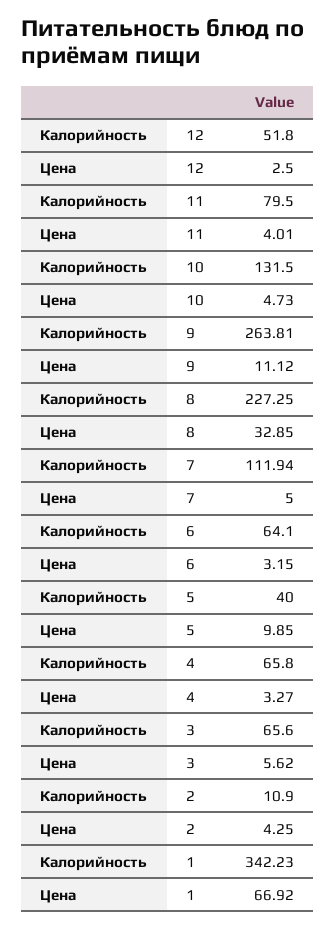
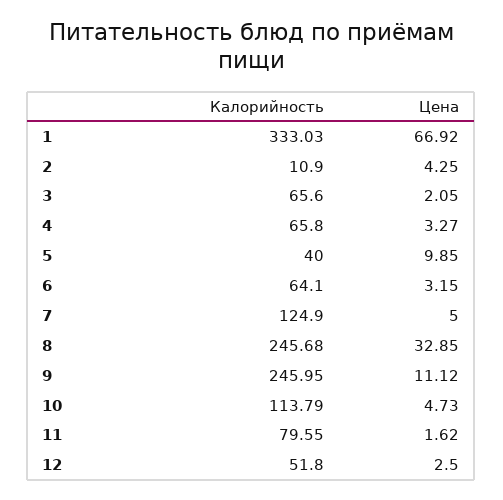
Калорийность, 11: 79.5 -> 79.55
Цена, 11: 4.01 -> 1.62
Калорийность, 10: 131.5 -> 113.79
Калорийность, 9: 263.81 -> 245.95
Калорийность, 8: 227.25 -> 245.68
Калорийность, 7: 111.94 -> 124.9
Цена, 3: 5.62 -> 2.05
Калорийность, 1: 342.23 -> 333.03

